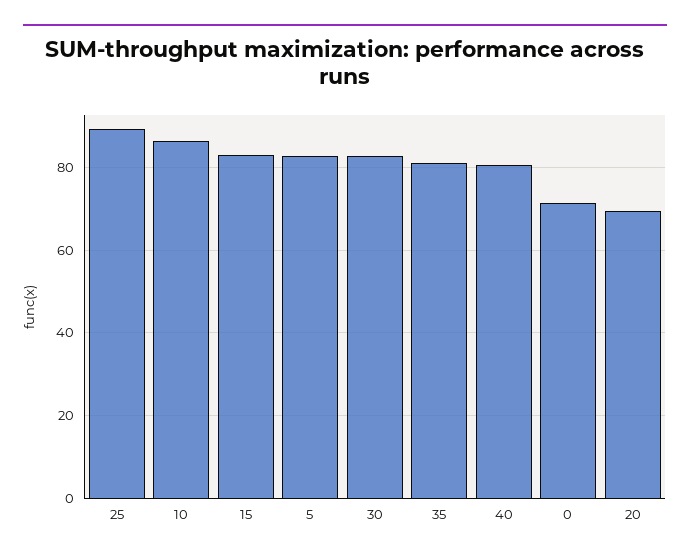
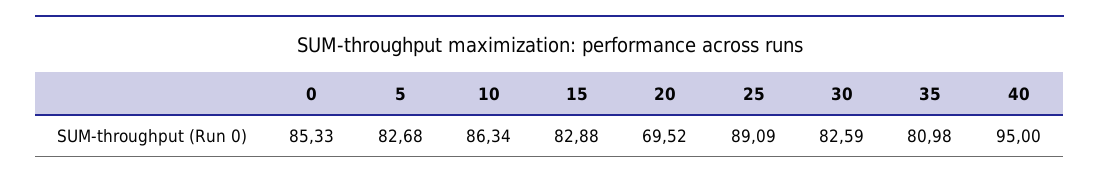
40: 80 -> 95
0: 72 -> 85.33

